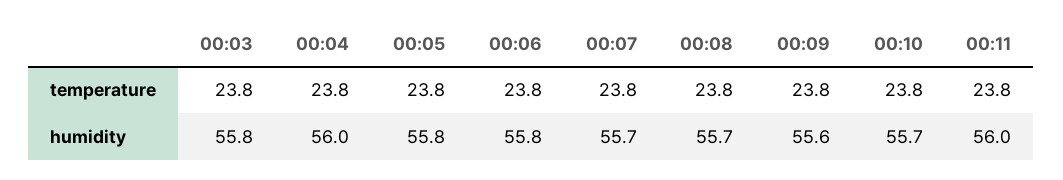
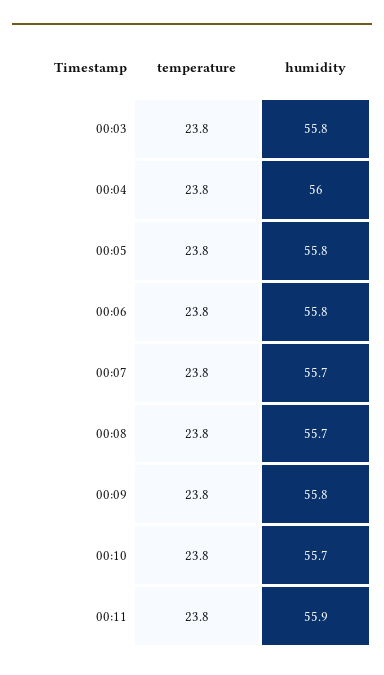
00:09, humidity: 55.6 -> 55.8
00:11, humidity: 56 -> 55.9

